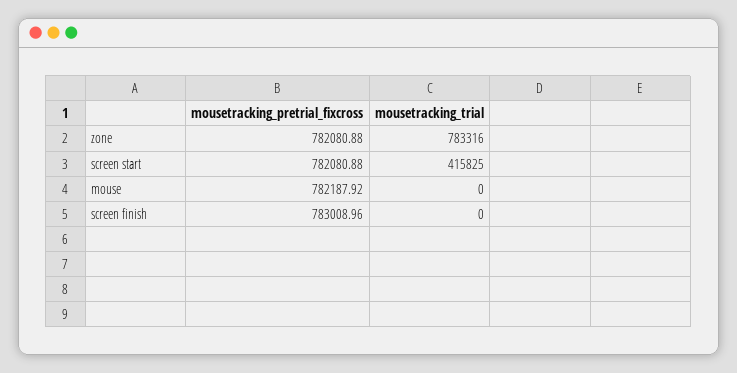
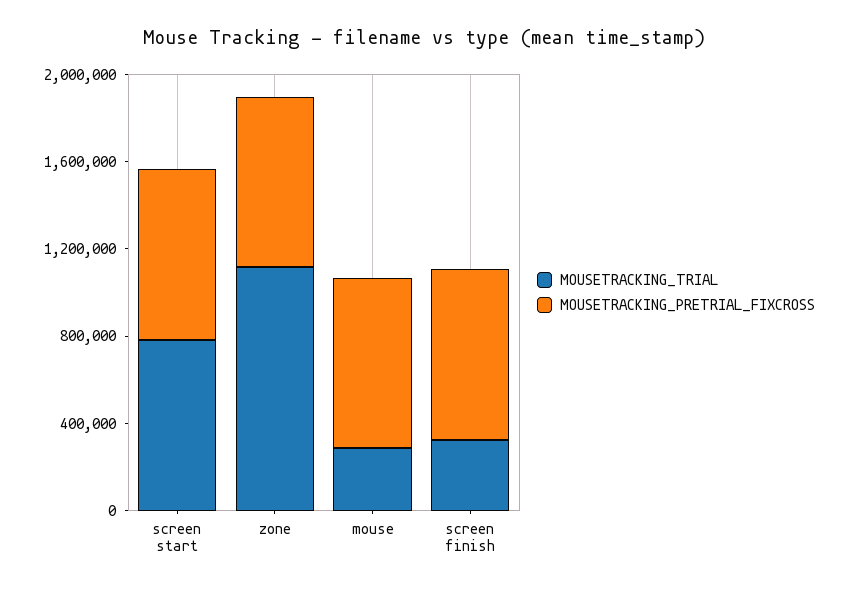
mousetracking_trial, zone: 783316 -> 1100000
mousetracking_trial, screen start: 415825 -> 800000
mousetracking_trial, mouse: 0 -> 300000
mousetracking_trial, screen finish: 0 -> 300000

